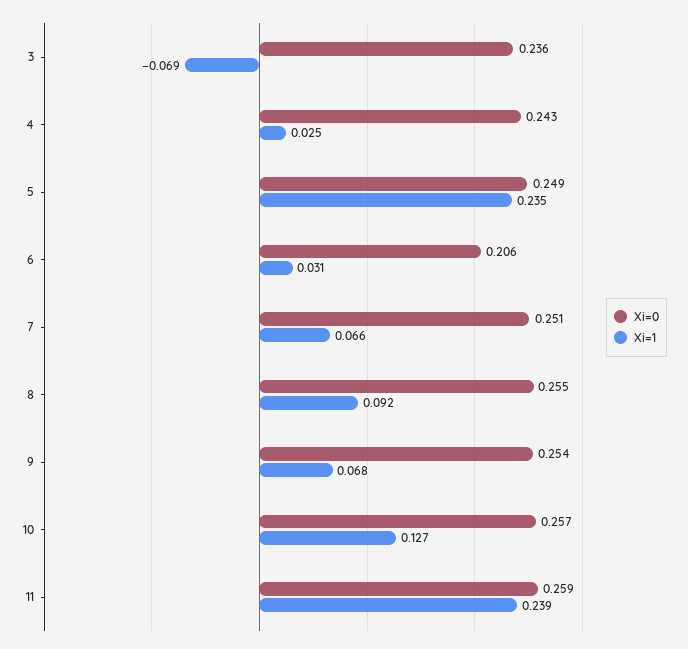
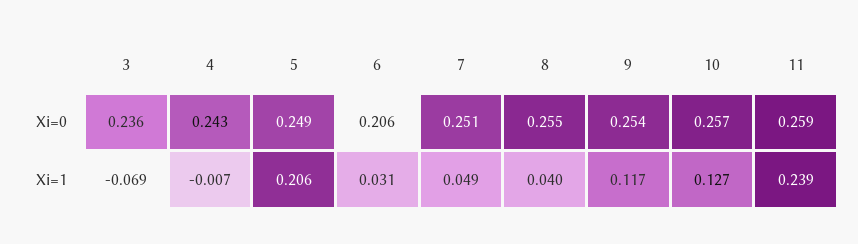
Xi=1, 4: 0.025 -> -0.007
Xi=1, 5: 0.235 -> 0.206
Xi=1, 7: 0.066 -> 0.049
Xi=1, 8: 0.092 -> 0.04
Xi=1, 9: 0.068 -> 0.117

